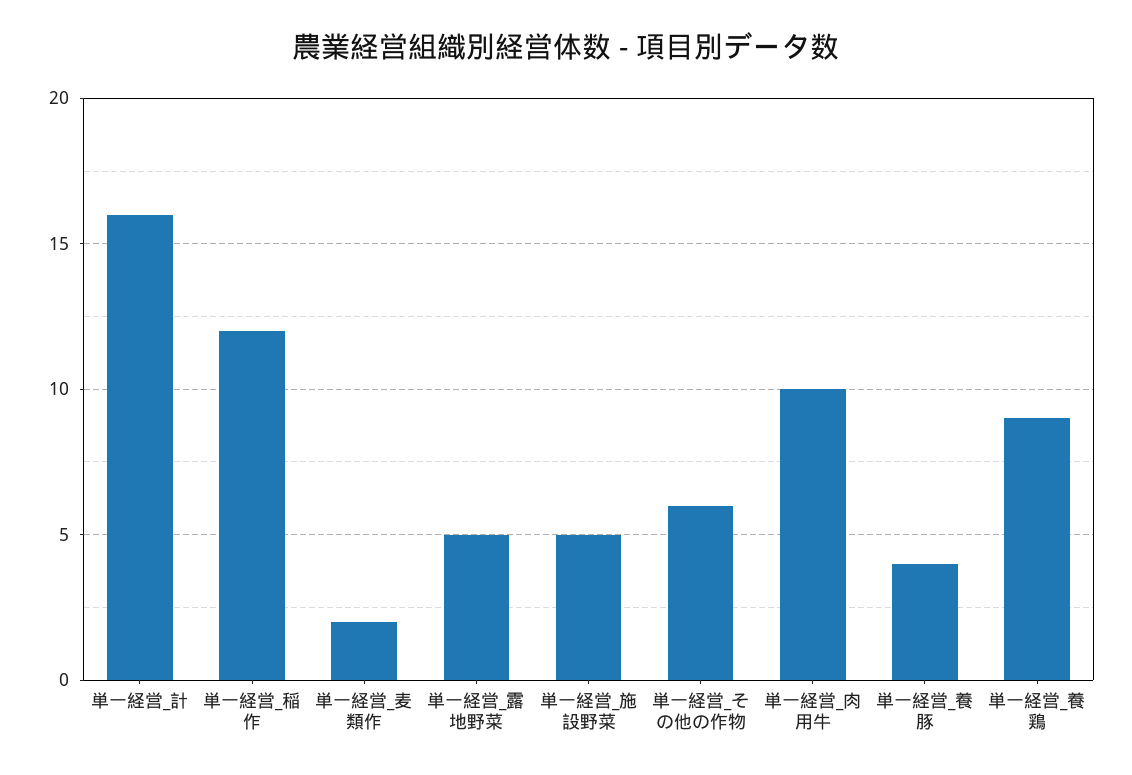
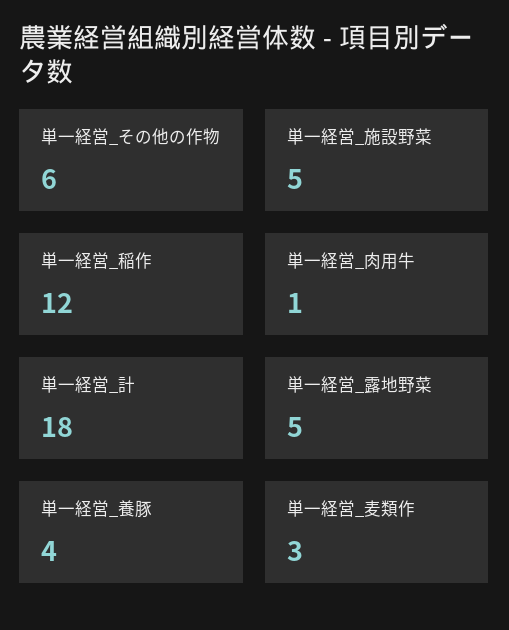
単一経営_計: 16 -> 18
単一経営_麦類作: 2 -> 3
単一経営_肉用牛: 10 -> 1
単一経営_養鶏: 9 -> none

